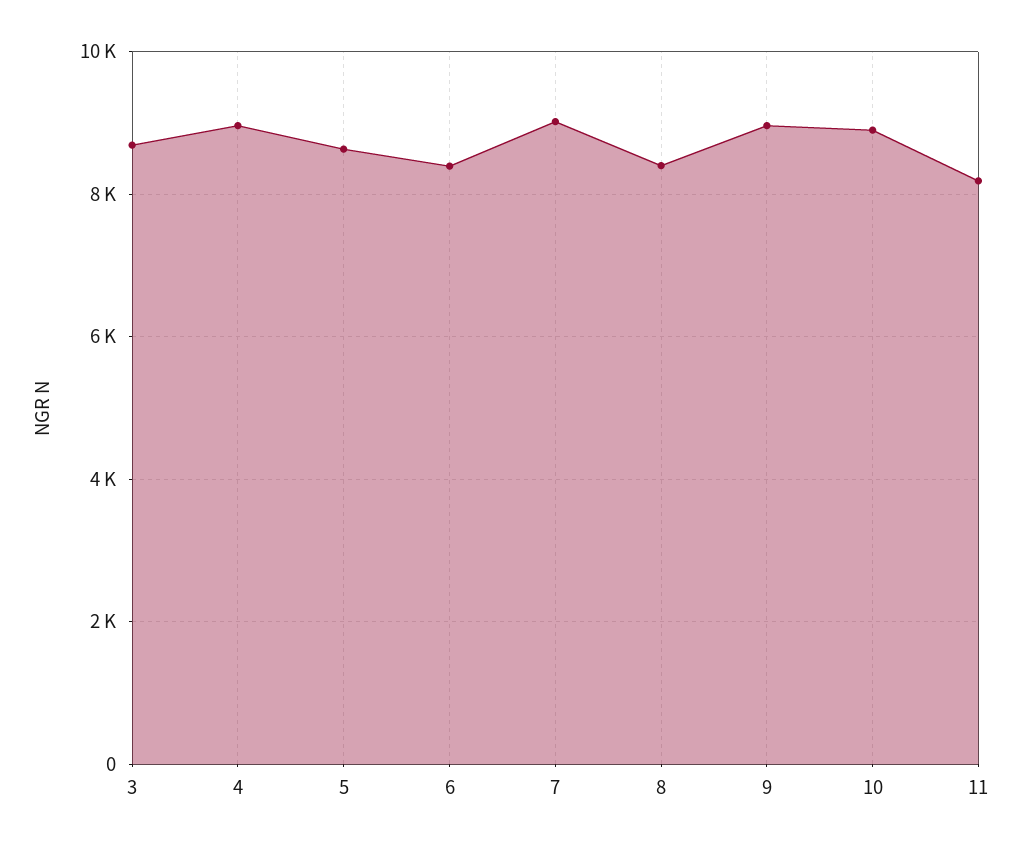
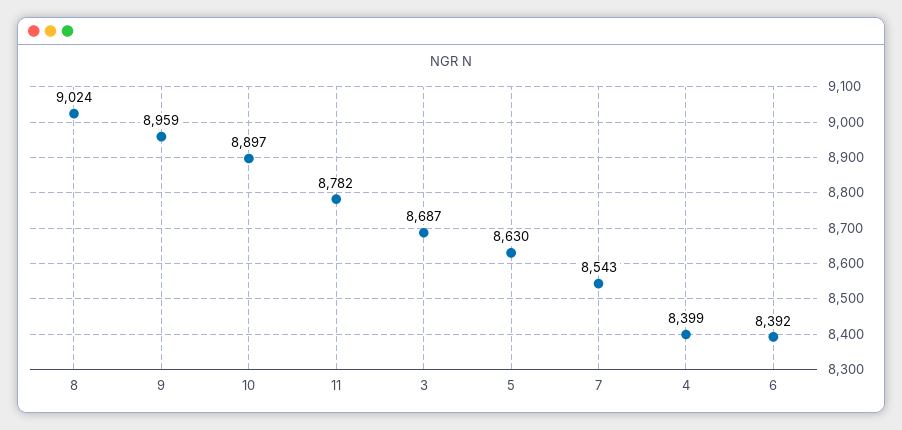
4: 9000 -> 8399
7: 9000 -> 8543
8: 8400 -> 9024
11: 8200 -> 8782

